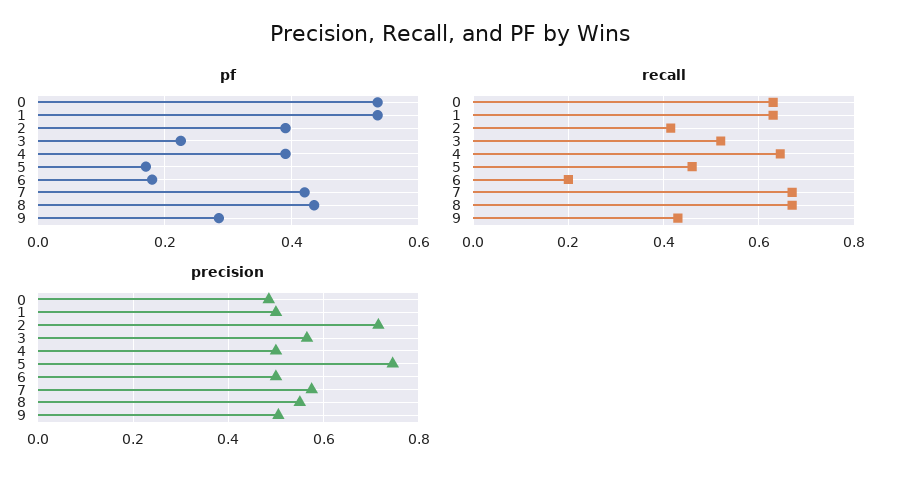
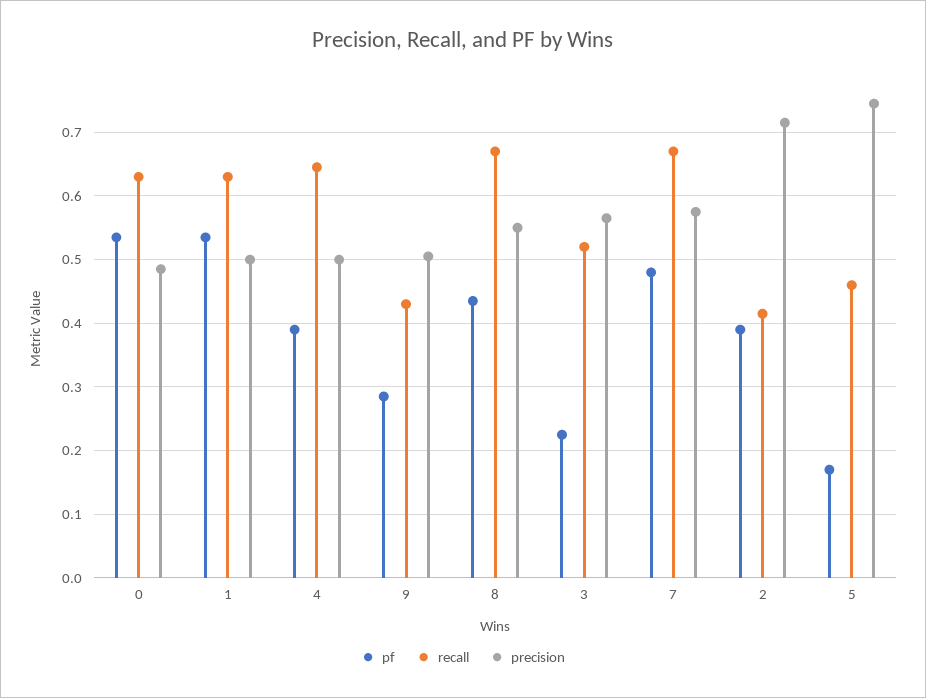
pf, 6: 0.18 -> none
pf, 7: 0.42 -> 0.48
recall, 6: 0.2 -> none
precision, 6: 0.5 -> none

